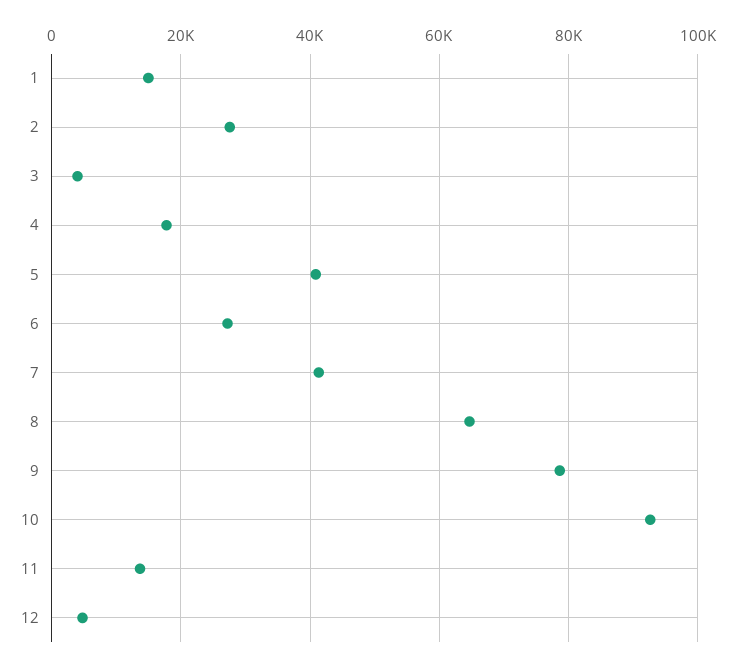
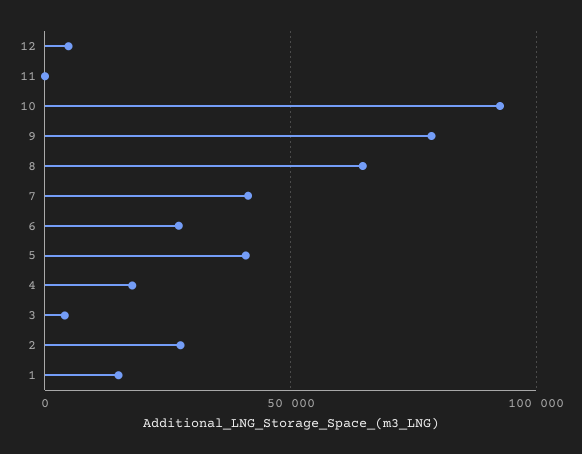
11: 14000 -> 0

